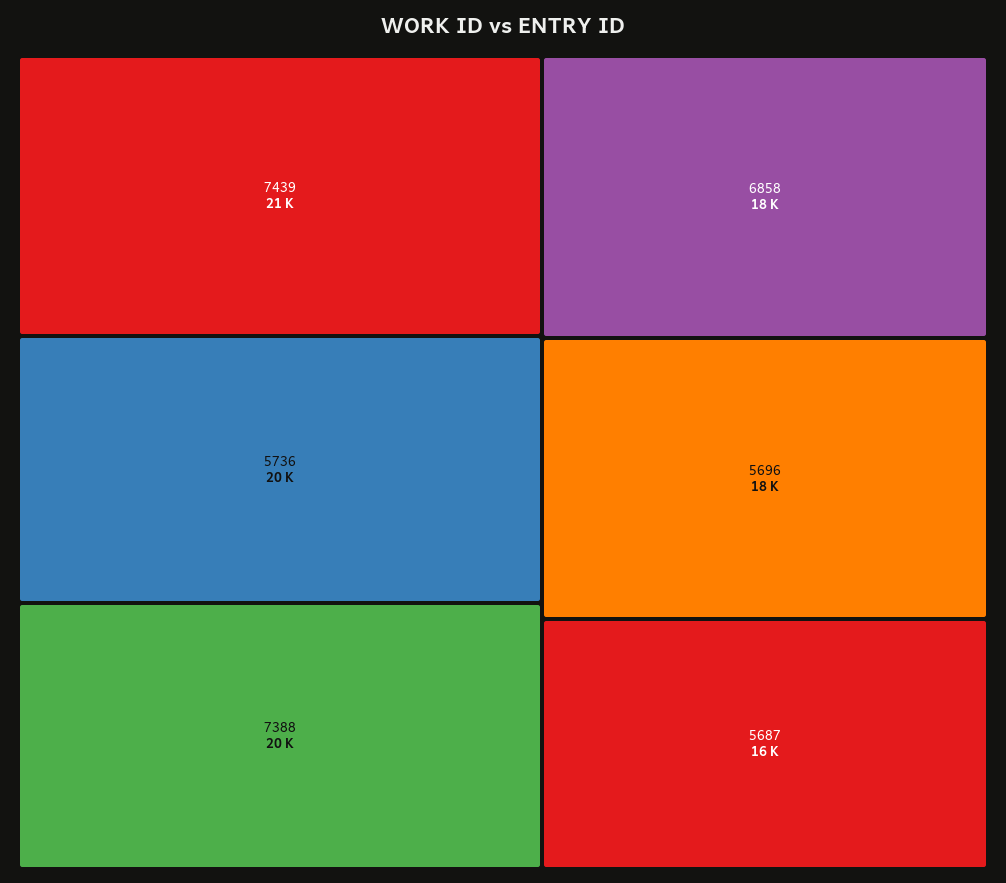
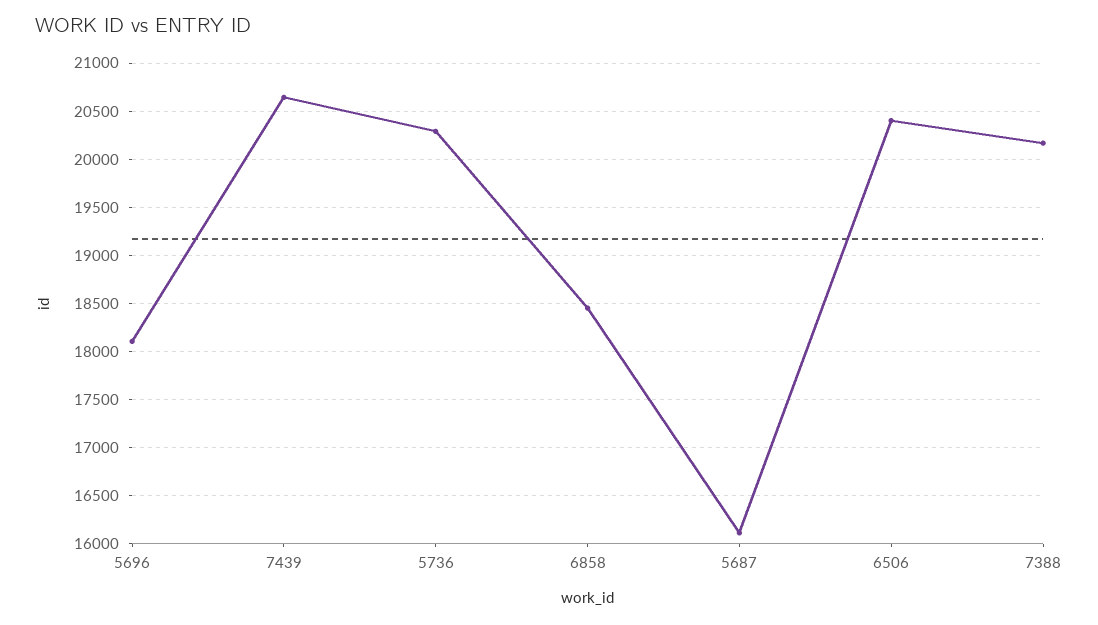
6506: none -> 20400

